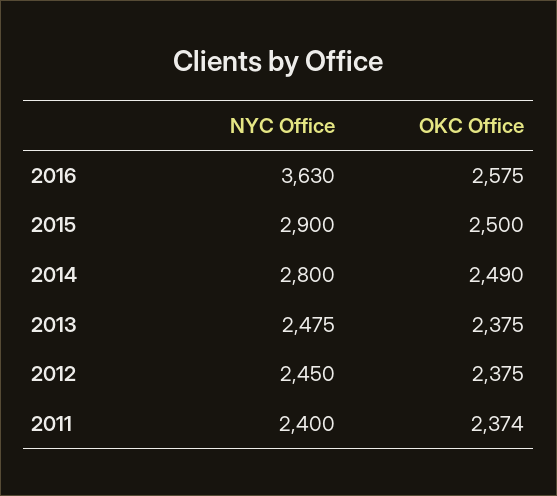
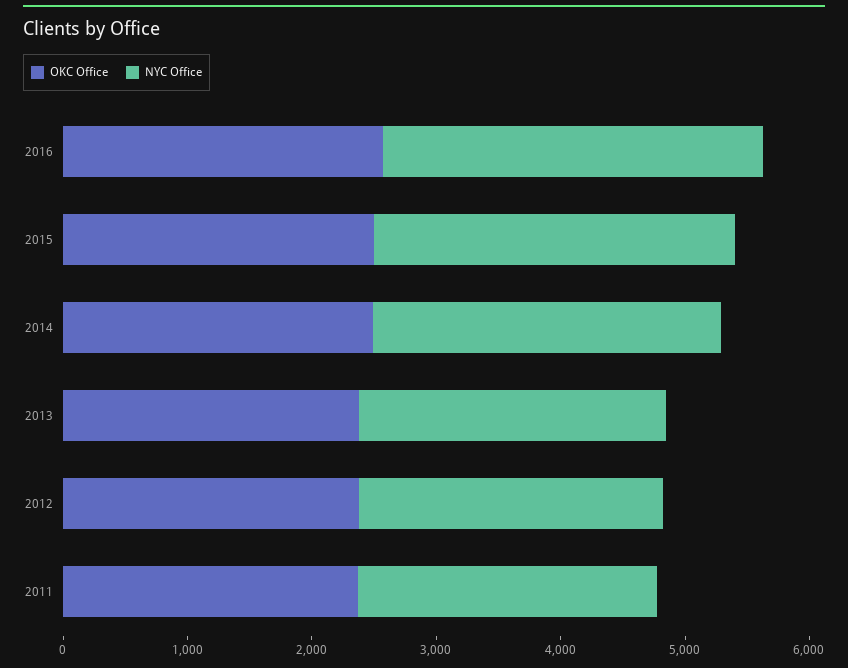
NYC Office, 2016: 3630 -> 3000

